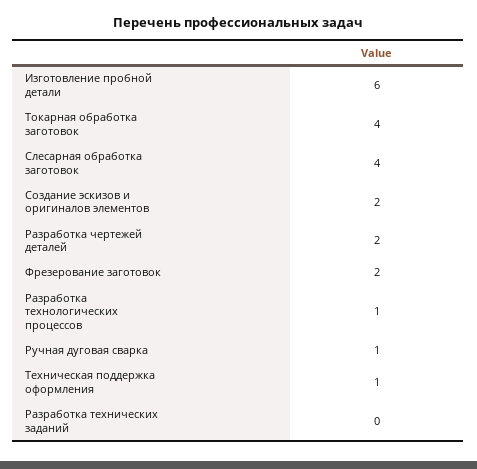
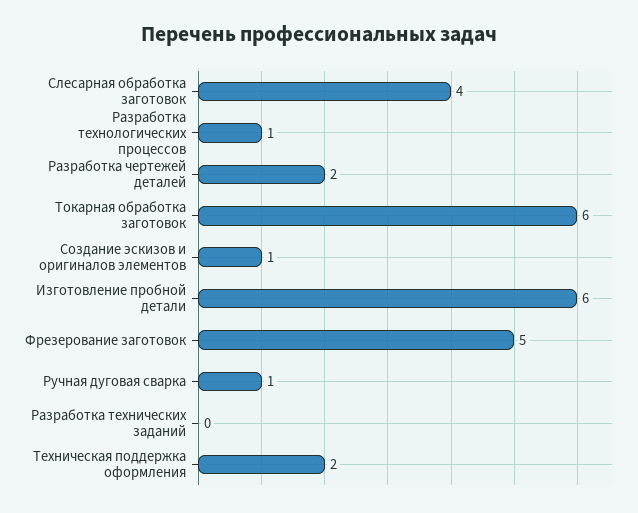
Токарная обработка заготовок: 4 -> 6
Создание эскизов и оригиналов элементов: 2 -> 1
Фрезерование заготовок: 2 -> 5
Техническая поддержка оформления: 1 -> 2

